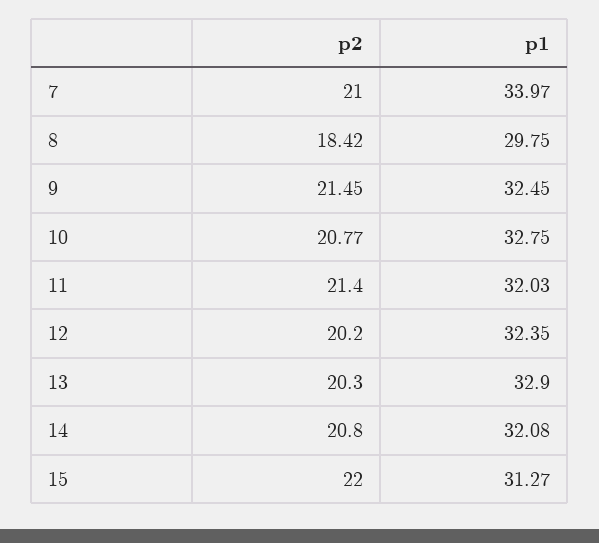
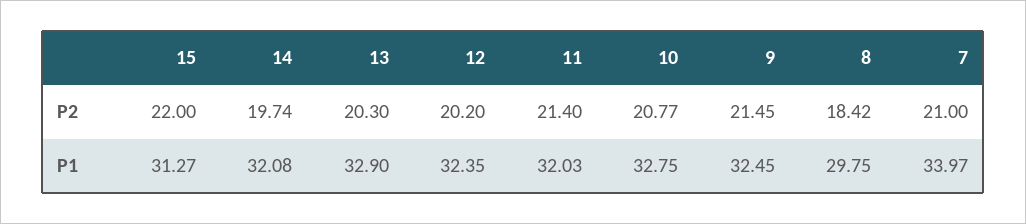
p2, 14: 20.8 -> 19.74

